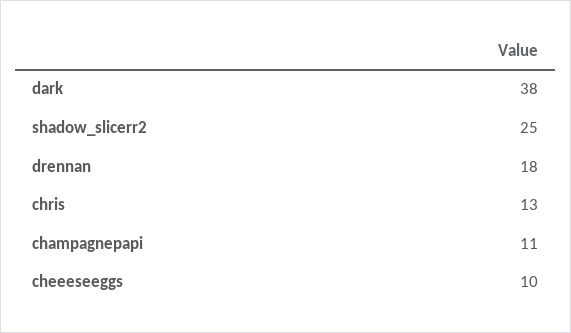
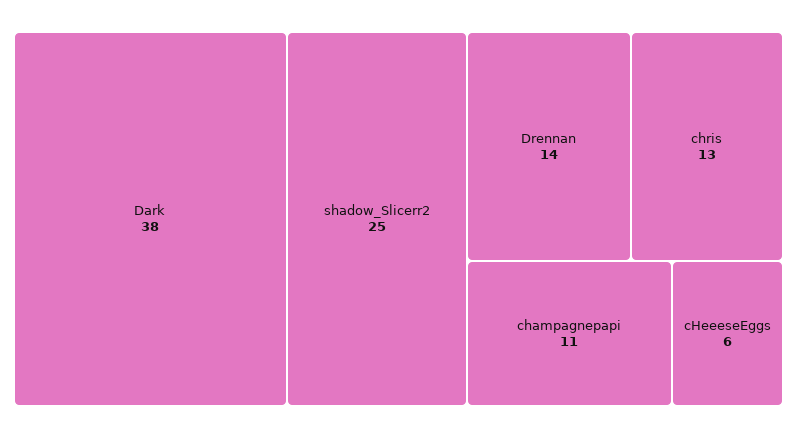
drennan: 18 -> 14
cheeeseeggs: 10 -> 6

